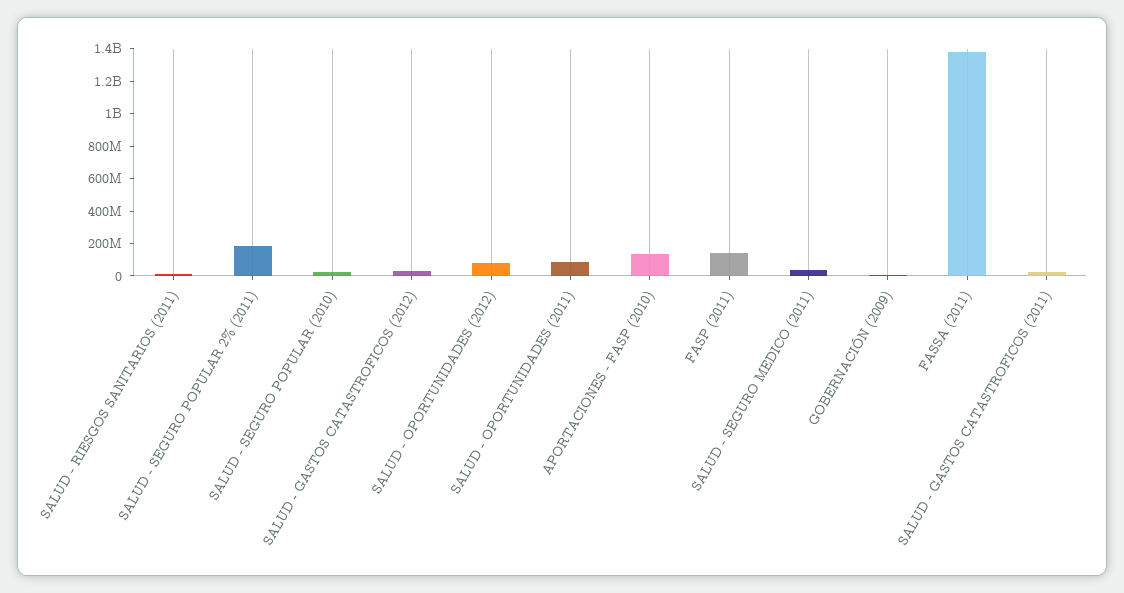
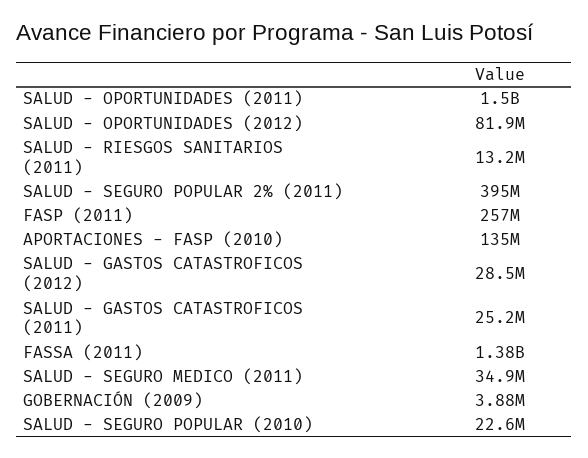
SALUD - SEGURO POPULAR 2% (2011): 200000000 -> 395000000
SALUD - OPORTUNIDADES (2011): 100000000 -> 1500000000
FASP (2011): 150000000 -> 257000000

